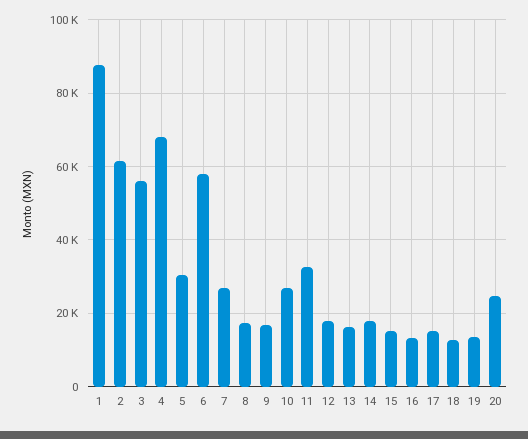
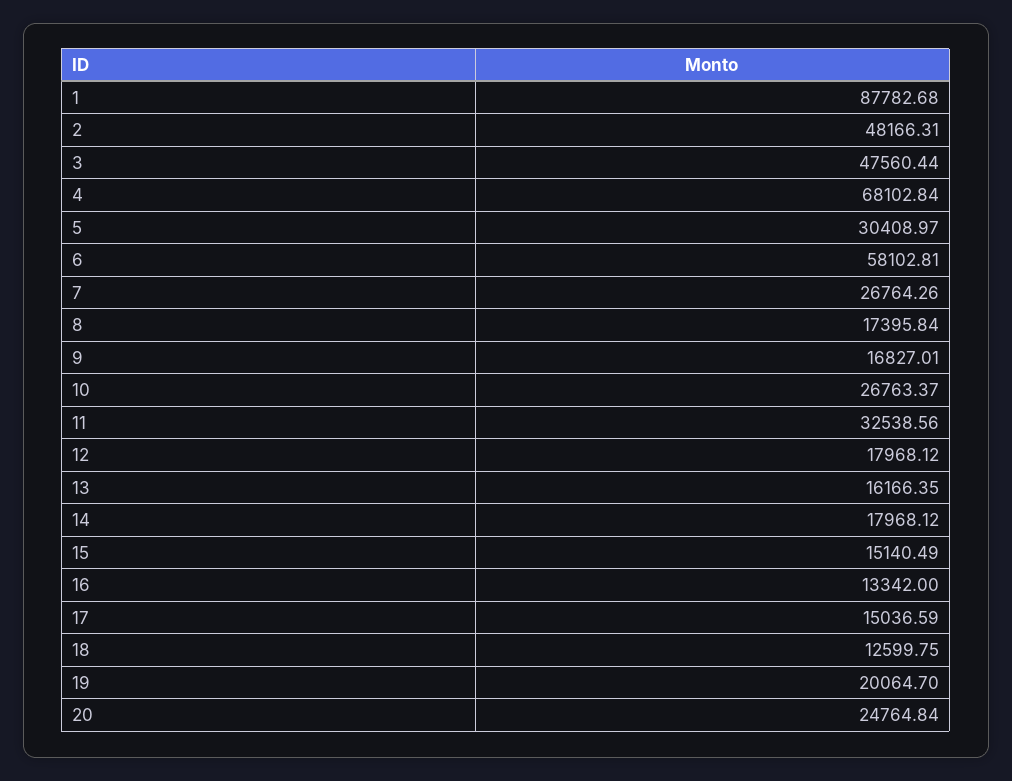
2: 62000 -> 48166.31
3: 56000 -> 47560.44
19: 14000 -> 20064.7

